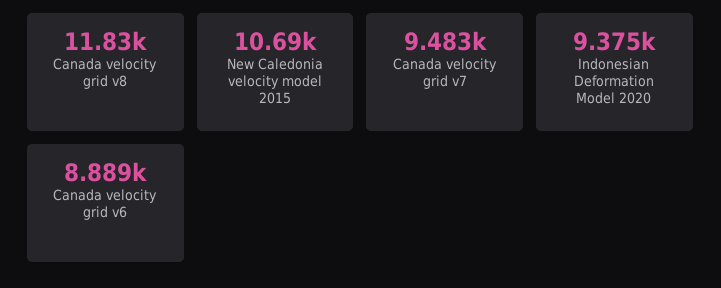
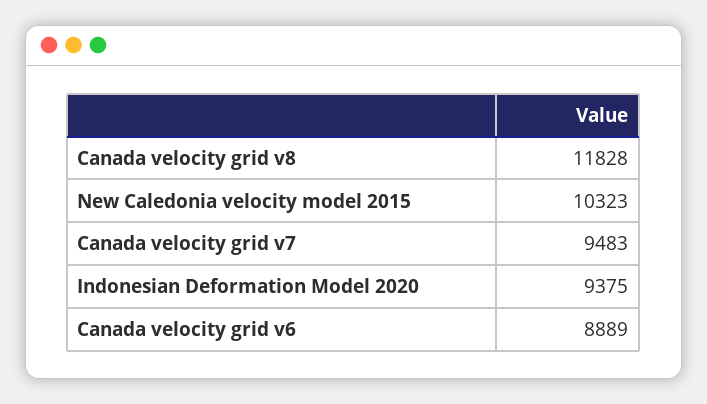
New Caledonia velocity model 2015: 10690 -> 10323

